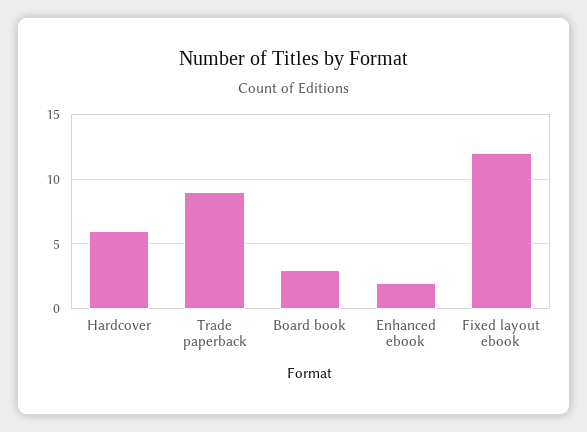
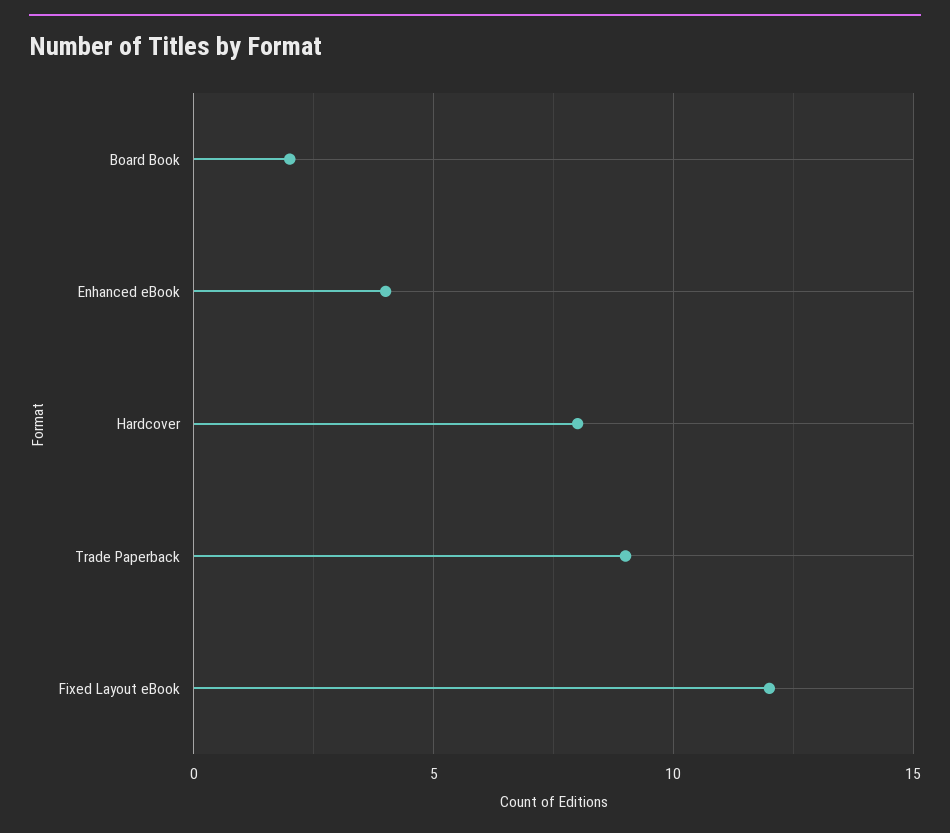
Hardcover: 6 -> 8
Board book: 3 -> 2
Enhanced ebook: 2 -> 4

